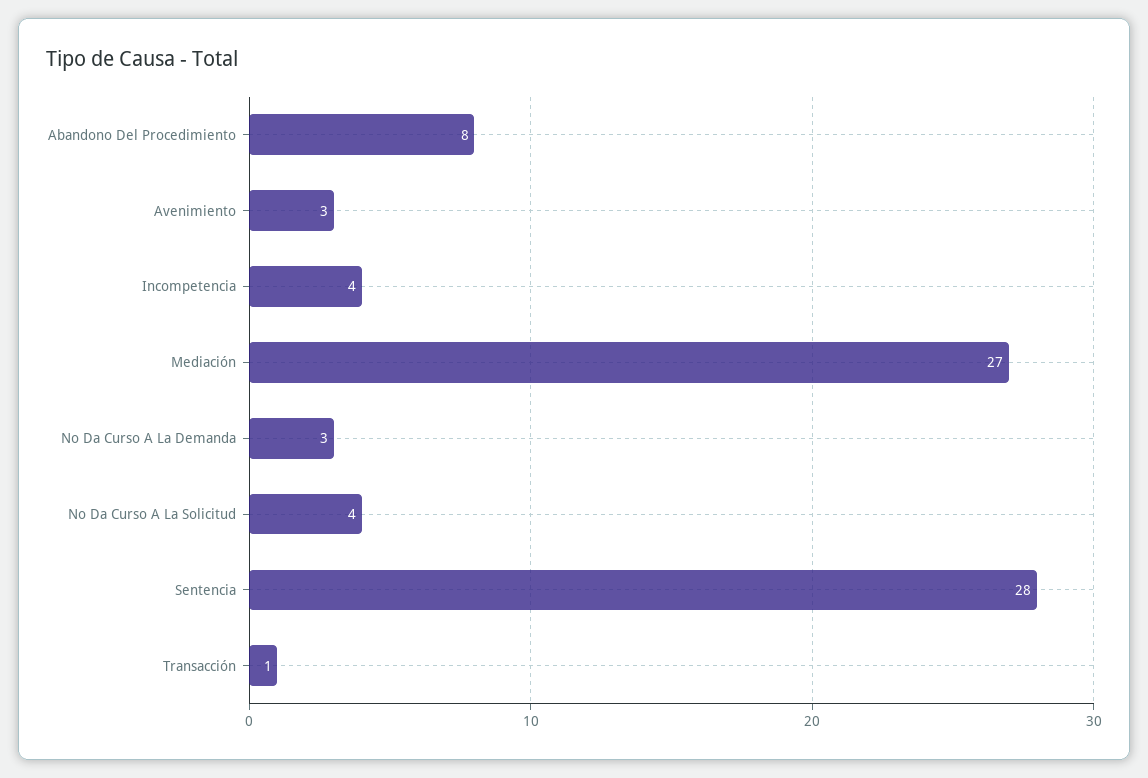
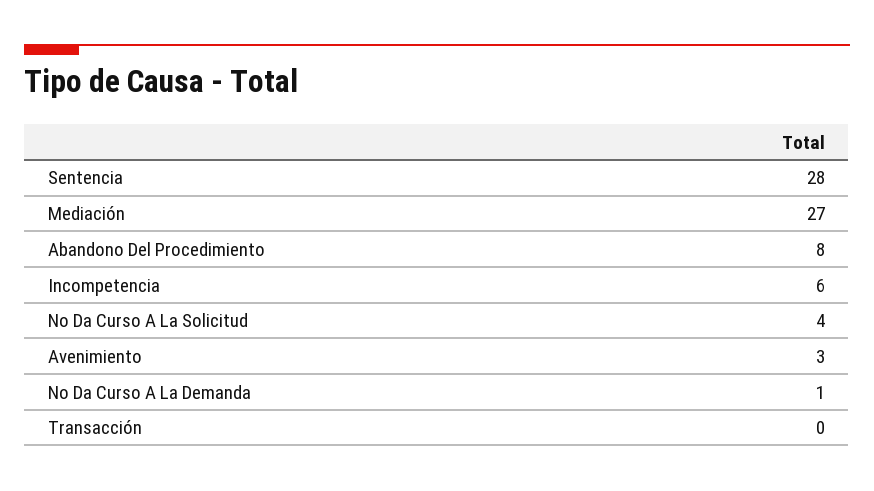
Incompetencia: 4 -> 6
No Da Curso A La Demanda: 3 -> 1
Transacción: 1 -> 0

